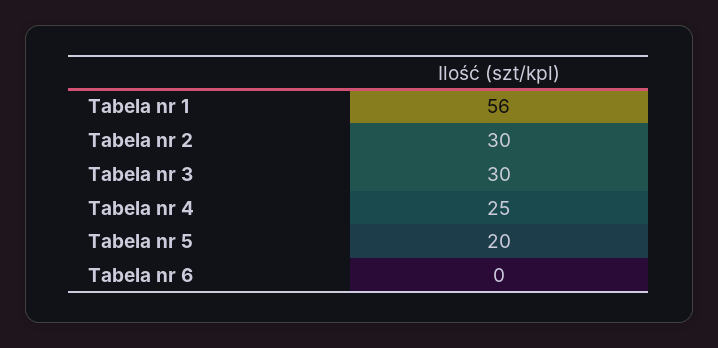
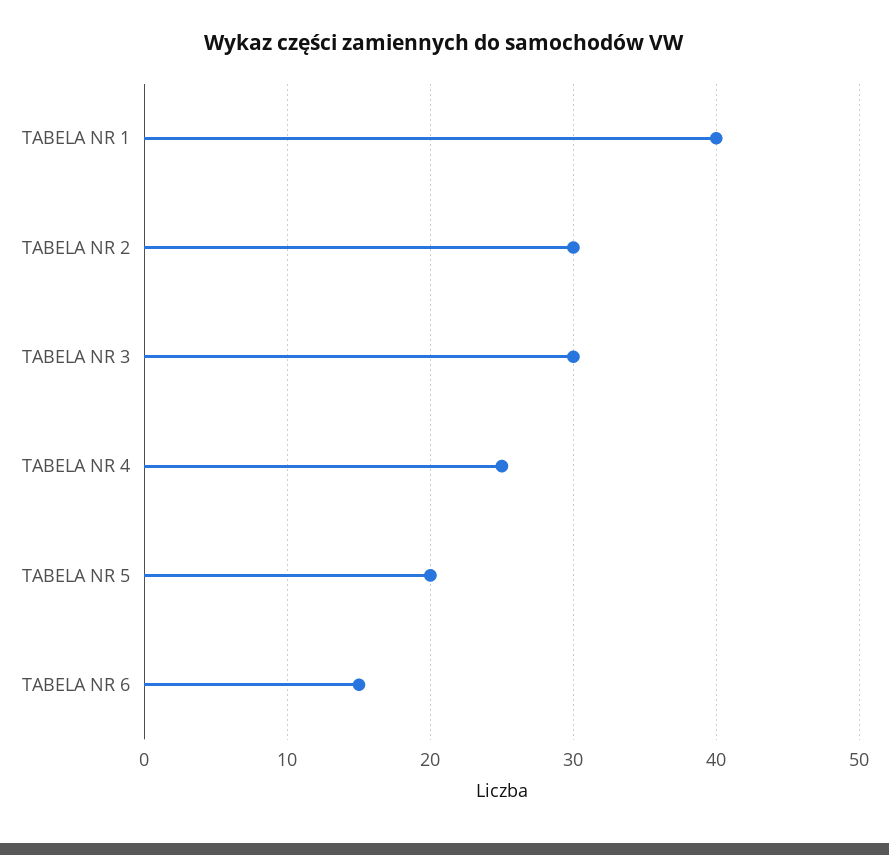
Tabela nr 1: 56 -> 40
Tabela nr 6: 0 -> 15

